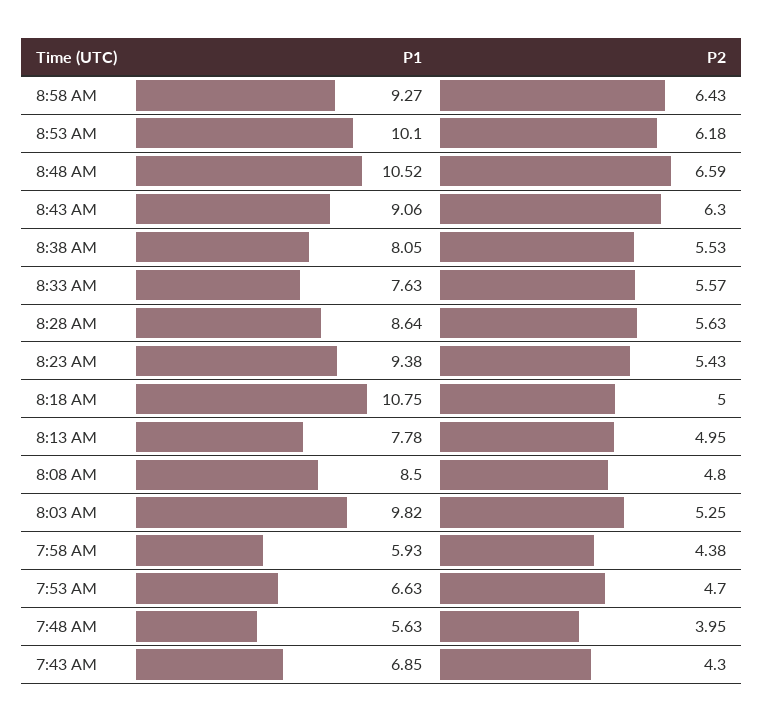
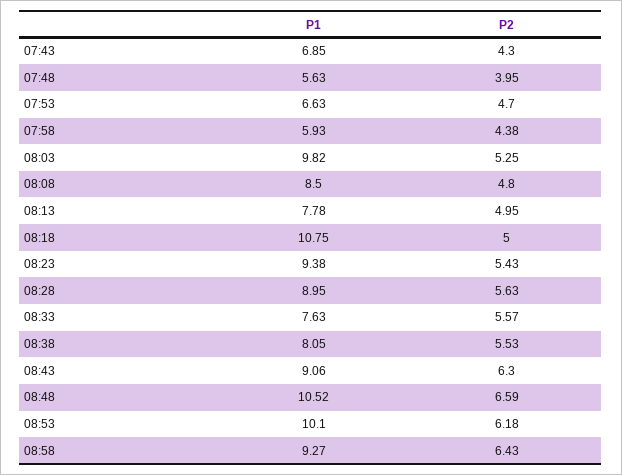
P1, 8:28 AM: 8.64 -> 8.95

